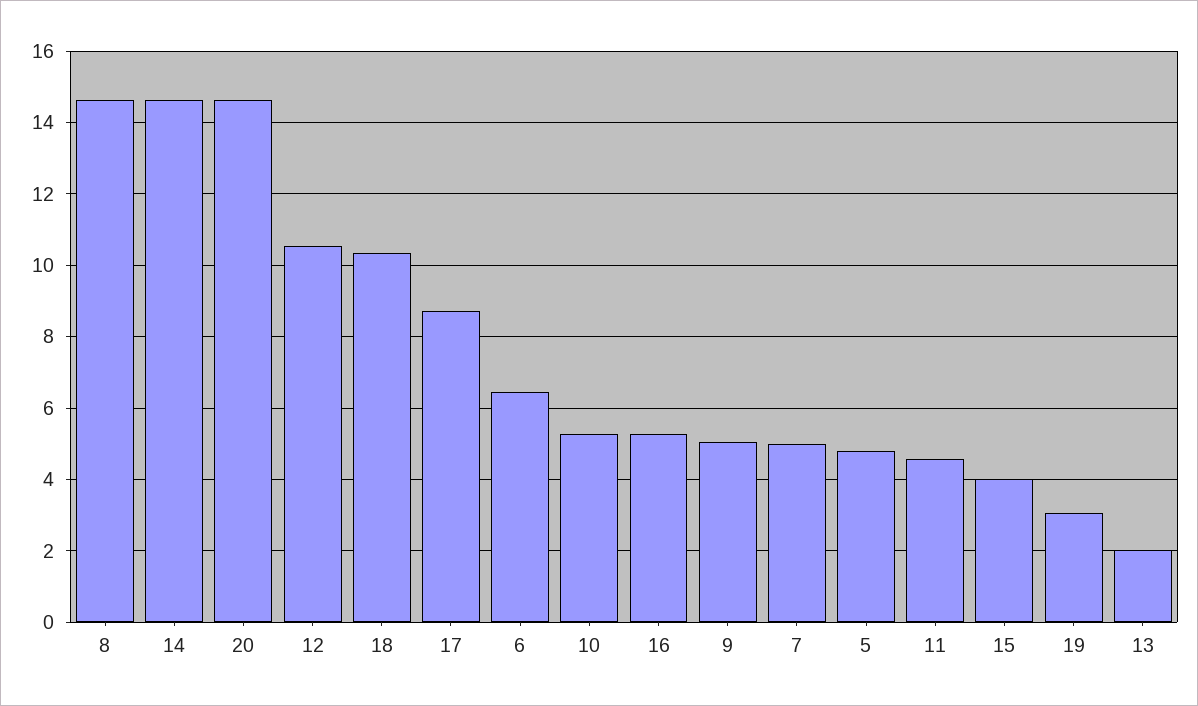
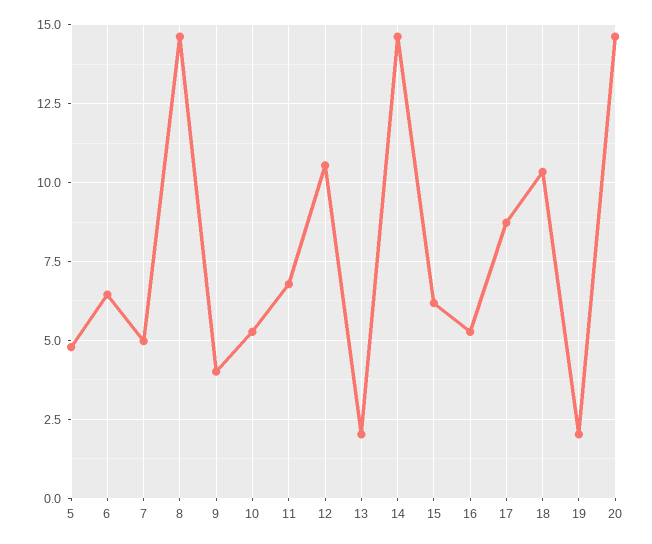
9: 5 -> 4
11: 4.6 -> 6.75
15: 4 -> 6.25
19: 3 -> 2

